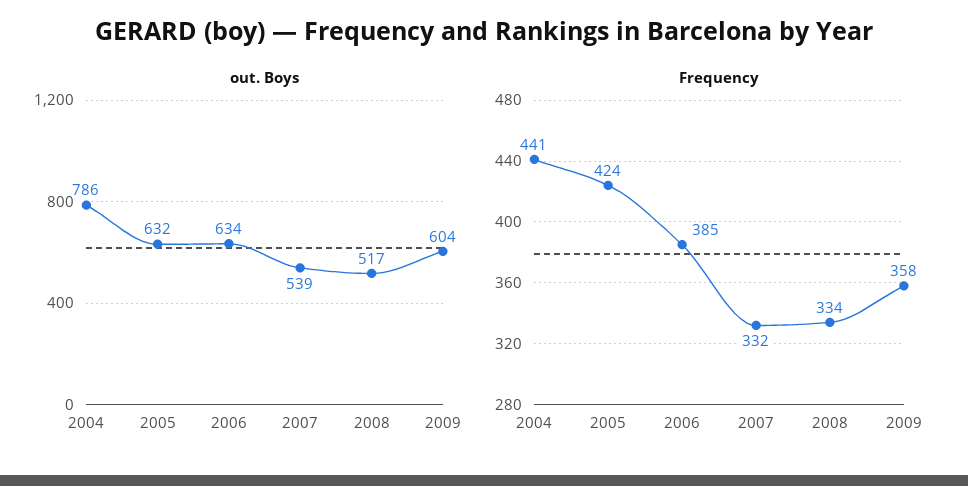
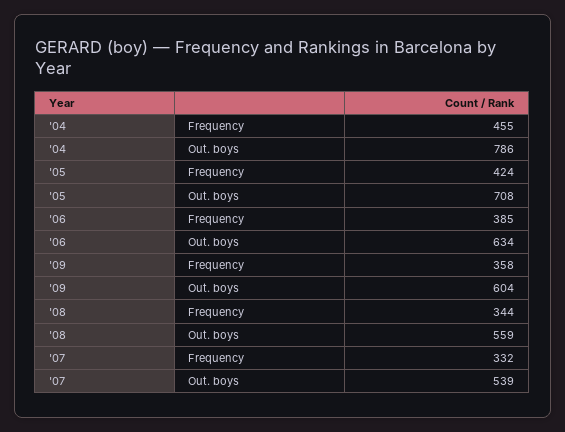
out. Boys, 2005: 632 -> 708
out. Boys, 2008: 517 -> 559
Frequency, 2004: 441 -> 455
Frequency, 2008: 334 -> 344

